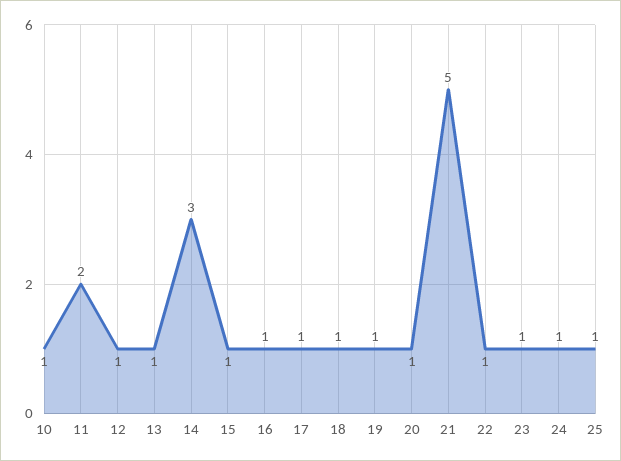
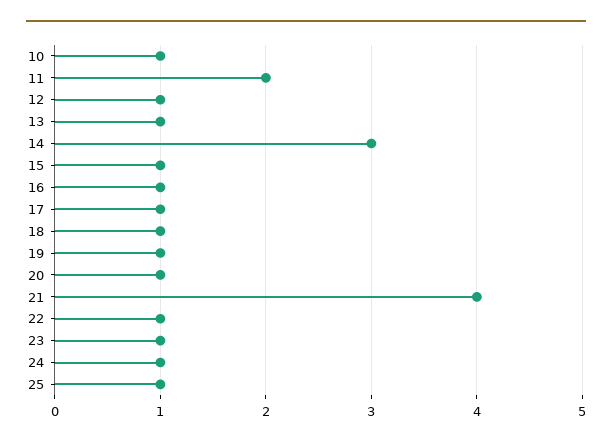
21: 5 -> 4

